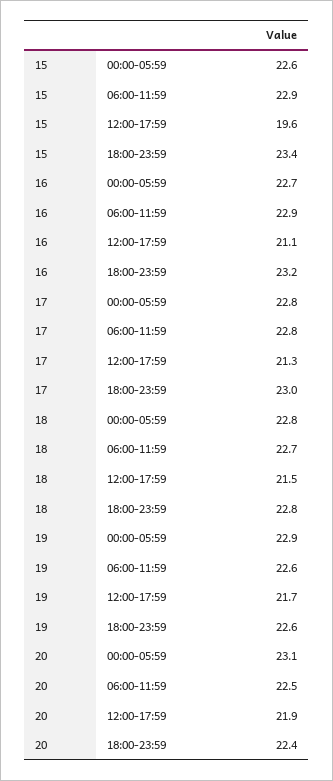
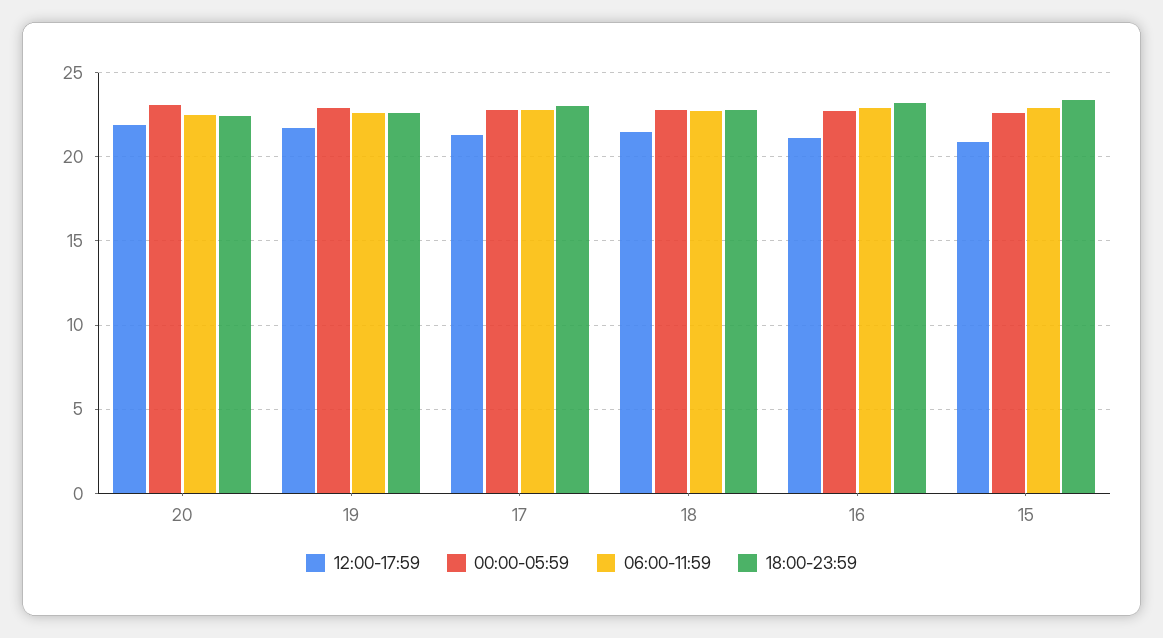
12:00-17:59, 15: 19.6 -> 21

